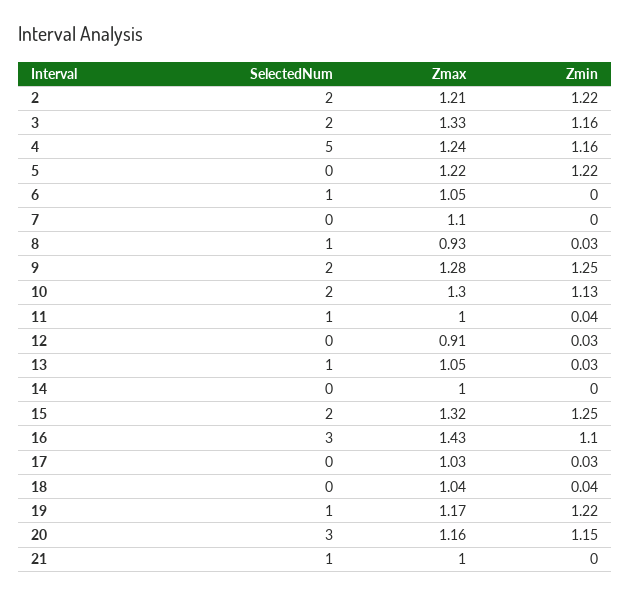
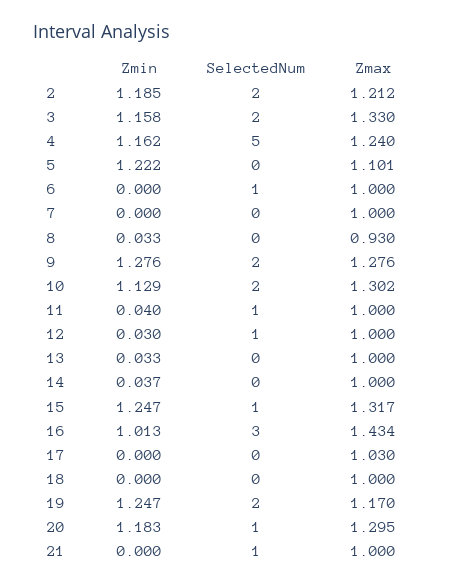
Zmin, 2: 1.22 -> 1.185
Zmax, 5: 1.22 -> 1.101
Zmax, 6: 1.05 -> 1
Zmax, 7: 1.1 -> 1
SelectedNum, 8: 1 -> 0
Zmin, 9: 1.25 -> 1.276
SelectedNum, 12: 0 -> 1
Zmax, 12: 0.91 -> 1
SelectedNum, 13: 1 -> 0
Zmax, 13: 1.05 -> 1
Zmin, 14: 0 -> 0.037
SelectedNum, 15: 2 -> 1
Zmin, 16: 1.1 -> 1.013
Zmin, 17: 0.03 -> 0
Zmax, 18: 1.04 -> 1
Zmin, 18: 0.04 -> 0
SelectedNum, 19: 1 -> 2
Zmin, 19: 1.22 -> 1.247
SelectedNum, 20: 3 -> 1
Zmax, 20: 1.16 -> 1.295
Zmin, 20: 1.15 -> 1.183

